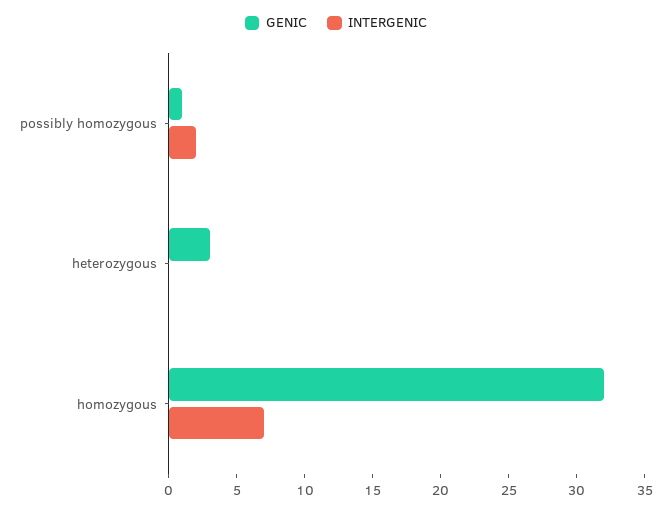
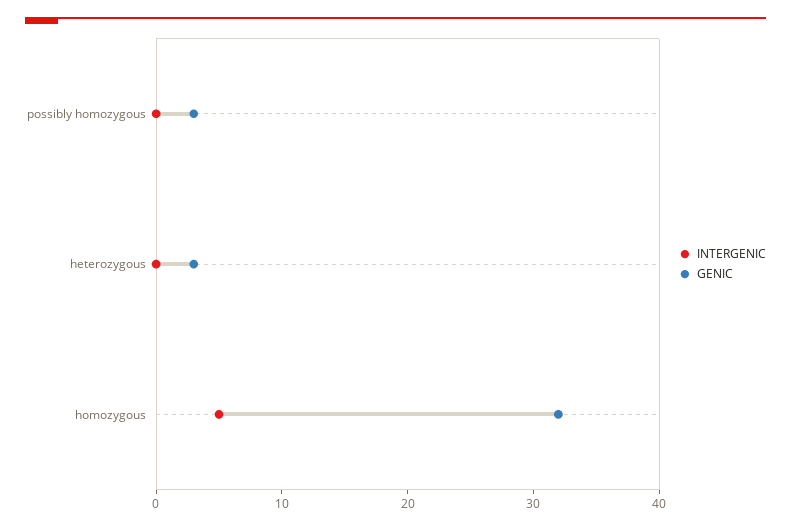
GENIC, possibly homozygous: 1 -> 3
INTERGENIC, possibly homozygous: 2 -> 0
INTERGENIC, homozygous: 7 -> 5

